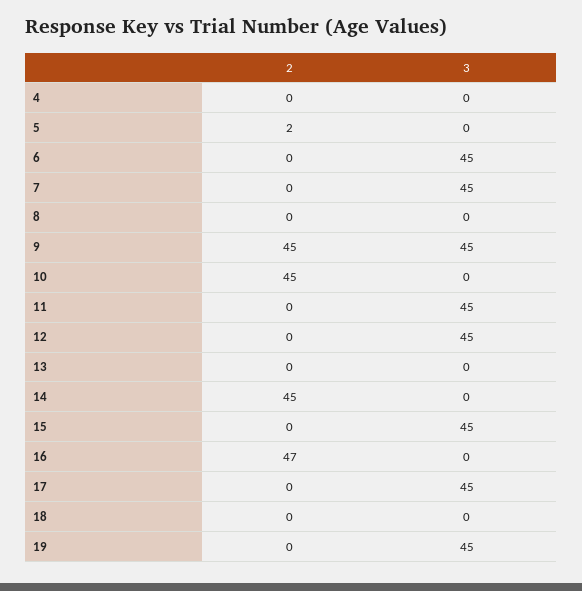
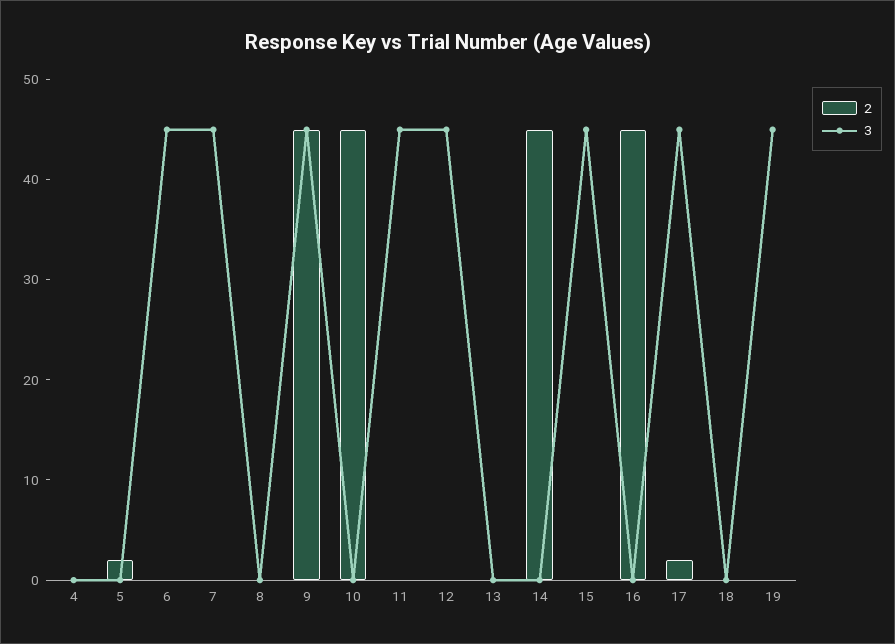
2, 16: 47 -> 45
2, 17: 0 -> 2

